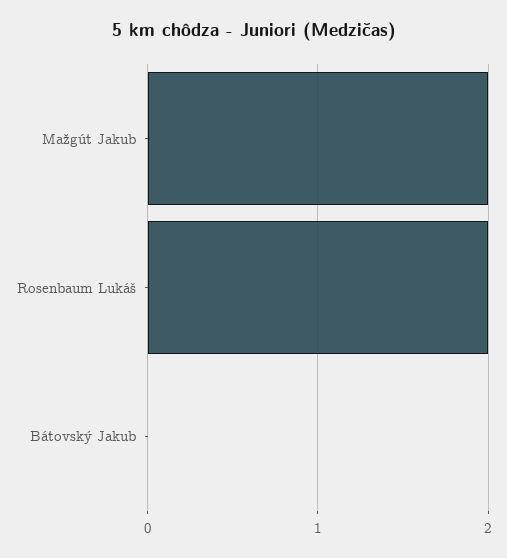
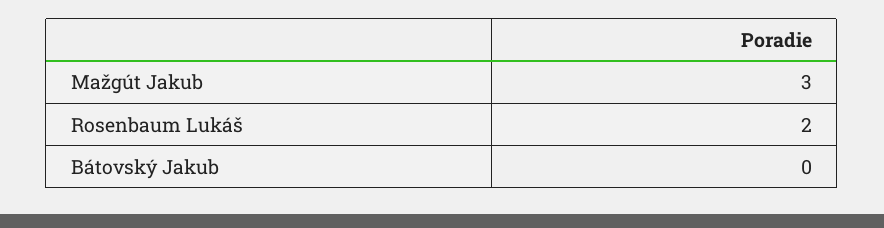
Mažgút Jakub: 2 -> 3

